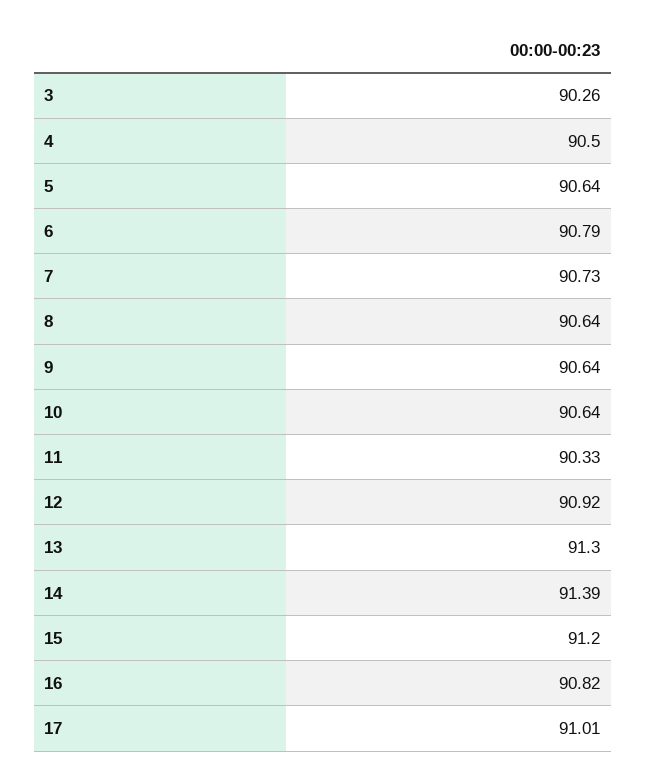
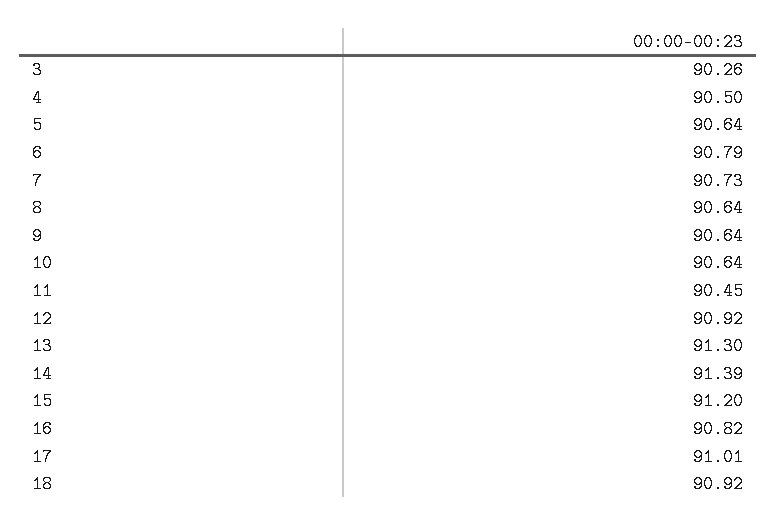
11: 90.33 -> 90.45
18: none -> 90.92

